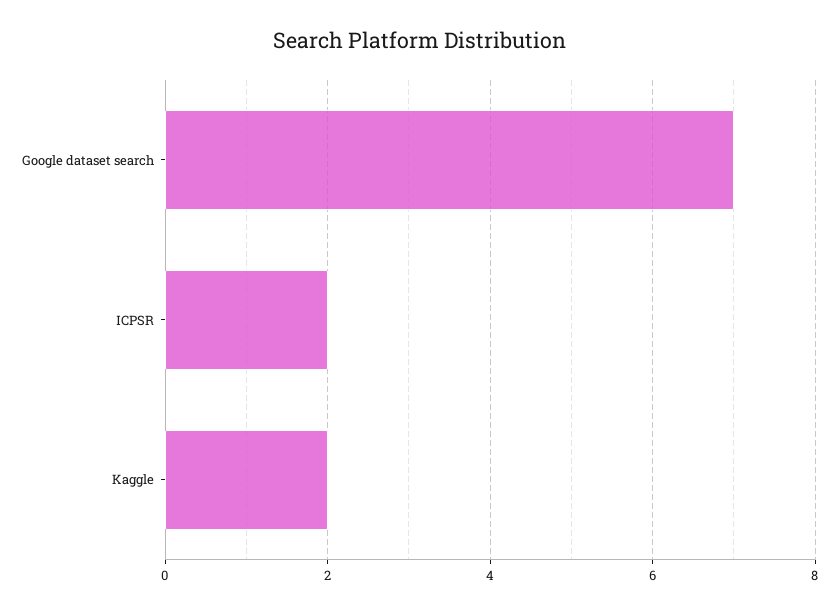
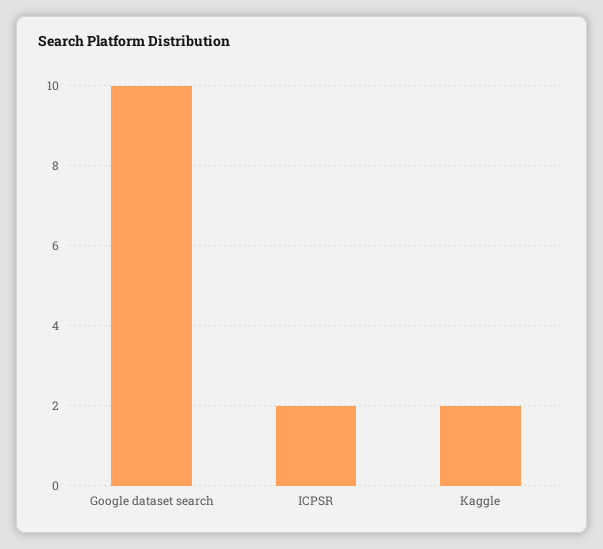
Google dataset search: 7 -> 10

